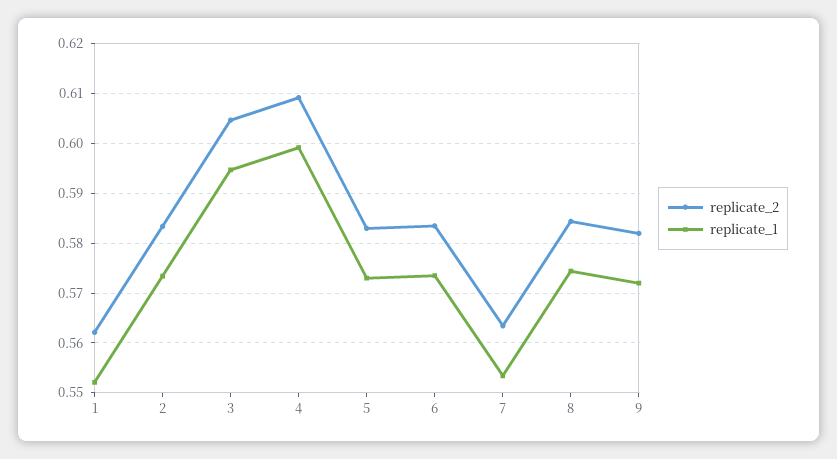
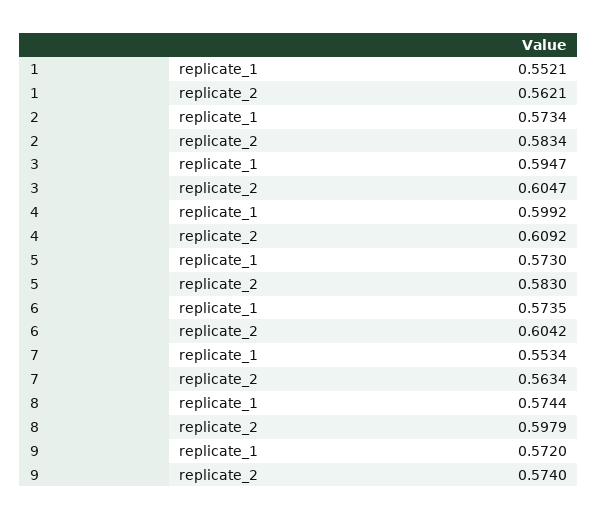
replicate_2, 6: 0.584 -> 0.6042
replicate_2, 8: 0.584 -> 0.5979
replicate_2, 9: 0.582 -> 0.574

